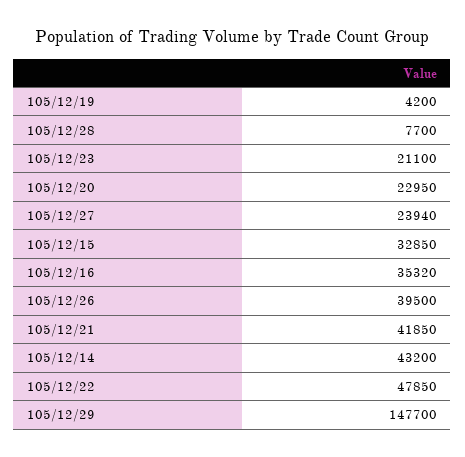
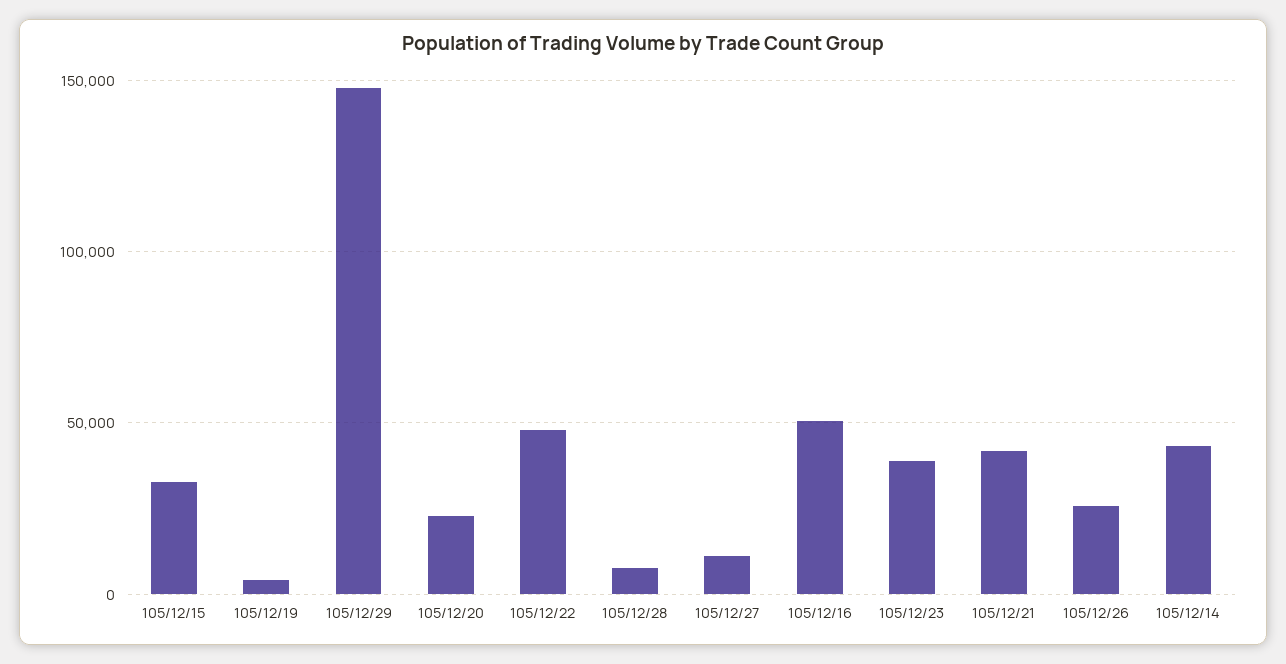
105/12/23: 21100 -> 40000
105/12/27: 23940 -> 10000
105/12/16: 35320 -> 50000
105/12/26: 39500 -> 25000

